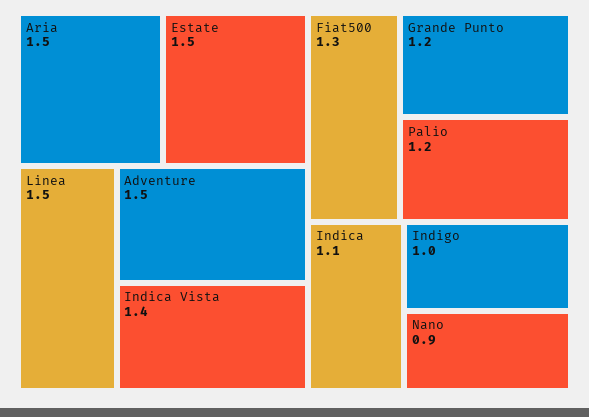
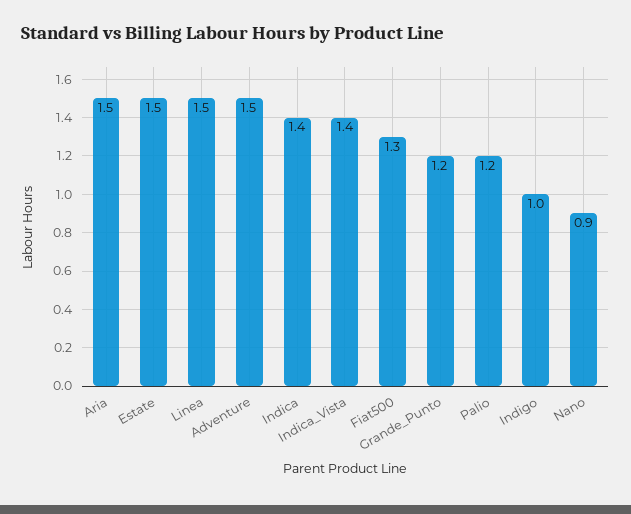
Indica: 1.1 -> 1.4

